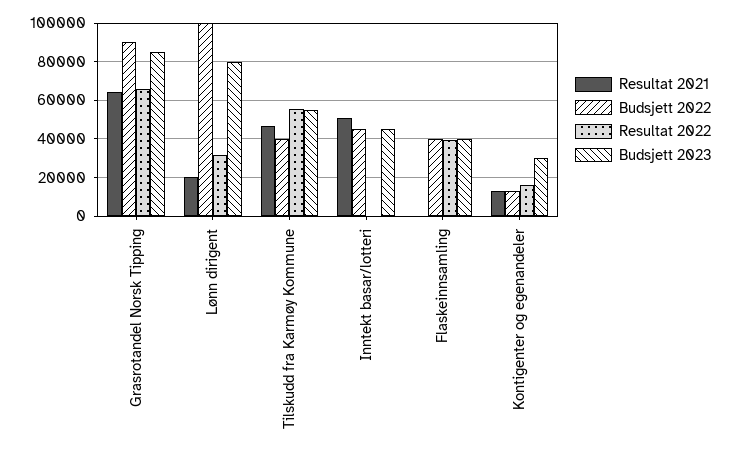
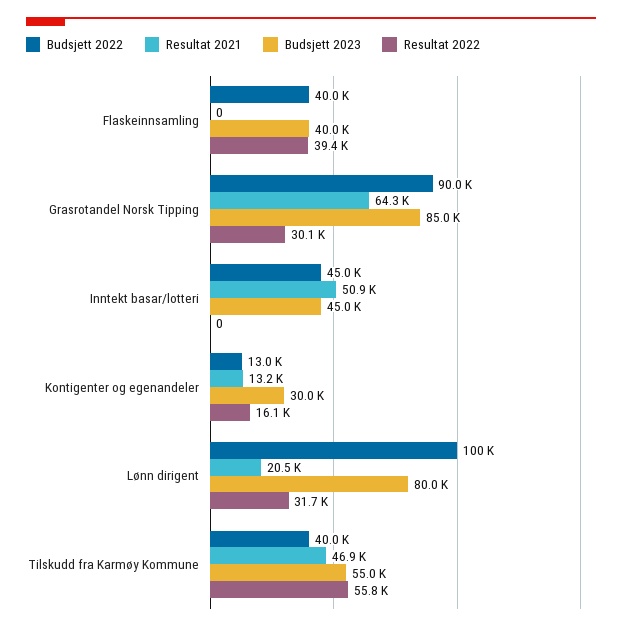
Resultat 2022, Grasrotandel Norsk Tipping: 65000 -> 30100

